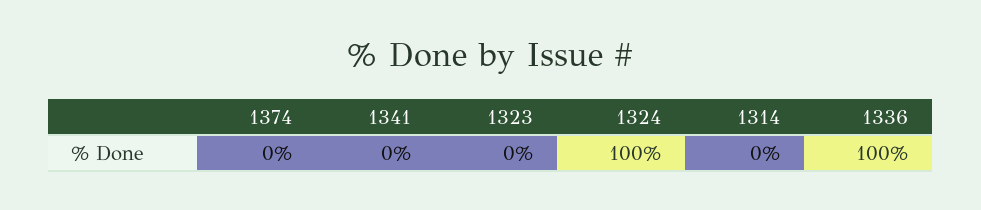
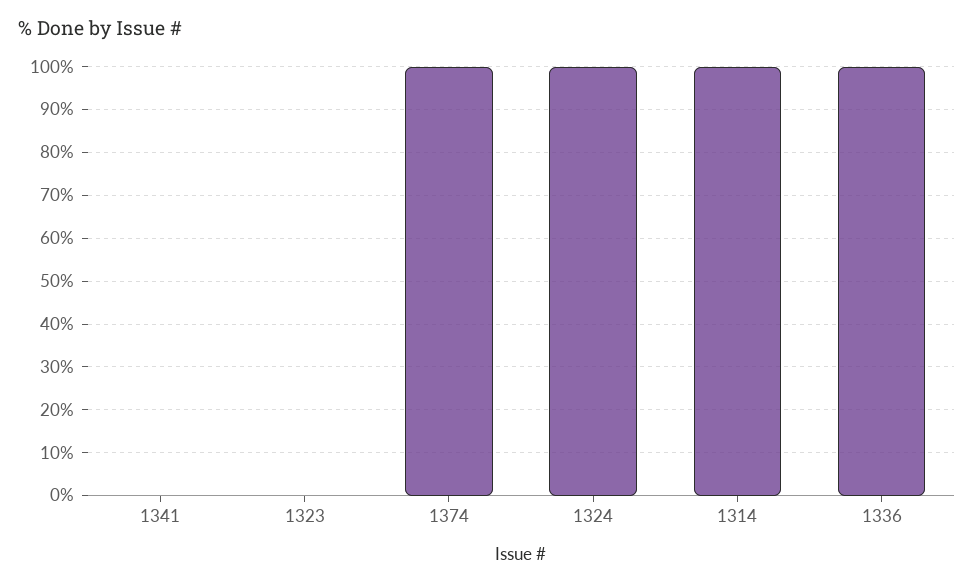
1374: 0 -> 100
1314: 0 -> 100

